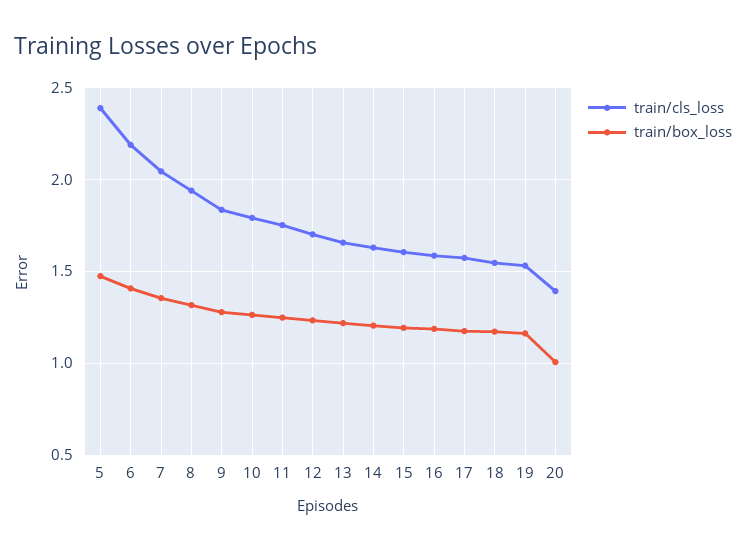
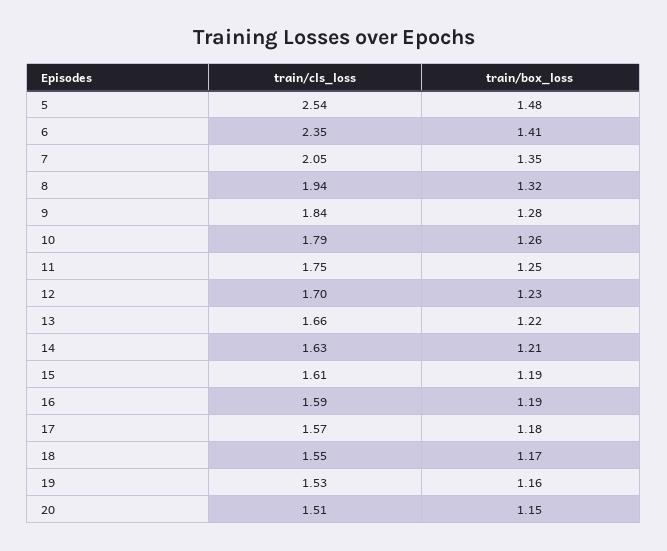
train/cls_loss, 5: 2.4 -> 2.54
train/cls_loss, 6: 2.2 -> 2.35
train/cls_loss, 20: 1.4 -> 1.51
train/box_loss, 20: 1 -> 1.15

